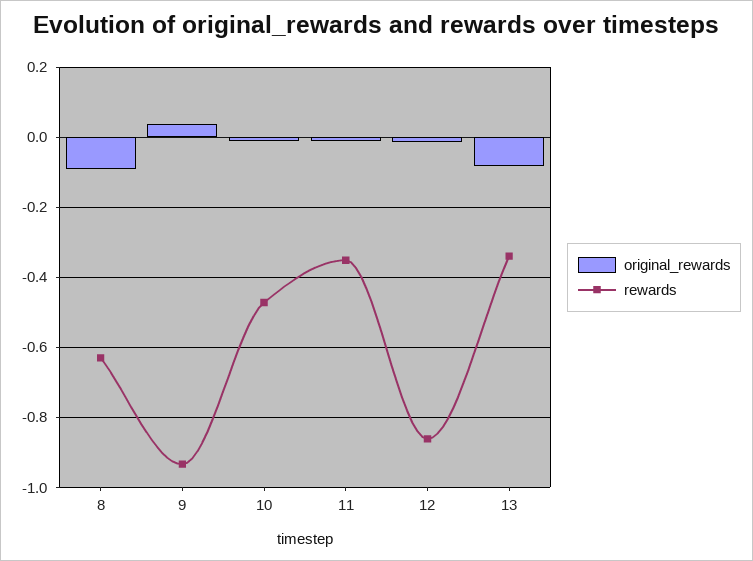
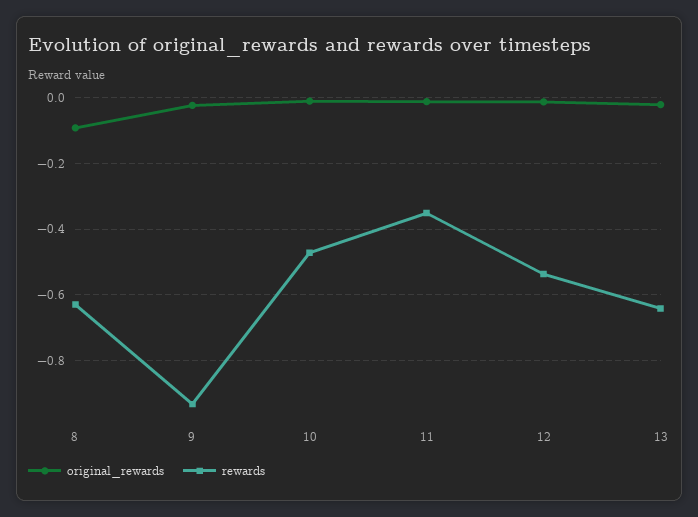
original_rewards, 9: 0.04 -> -0.02
rewards, 12: -0.86 -> -0.54
original_rewards, 13: -0.08 -> -0.02
rewards, 13: -0.34 -> -0.64

